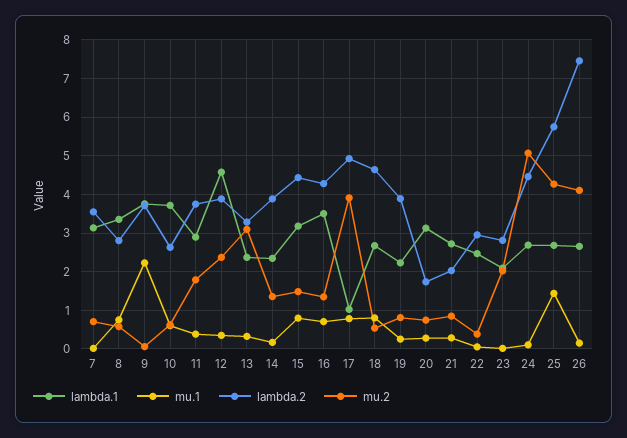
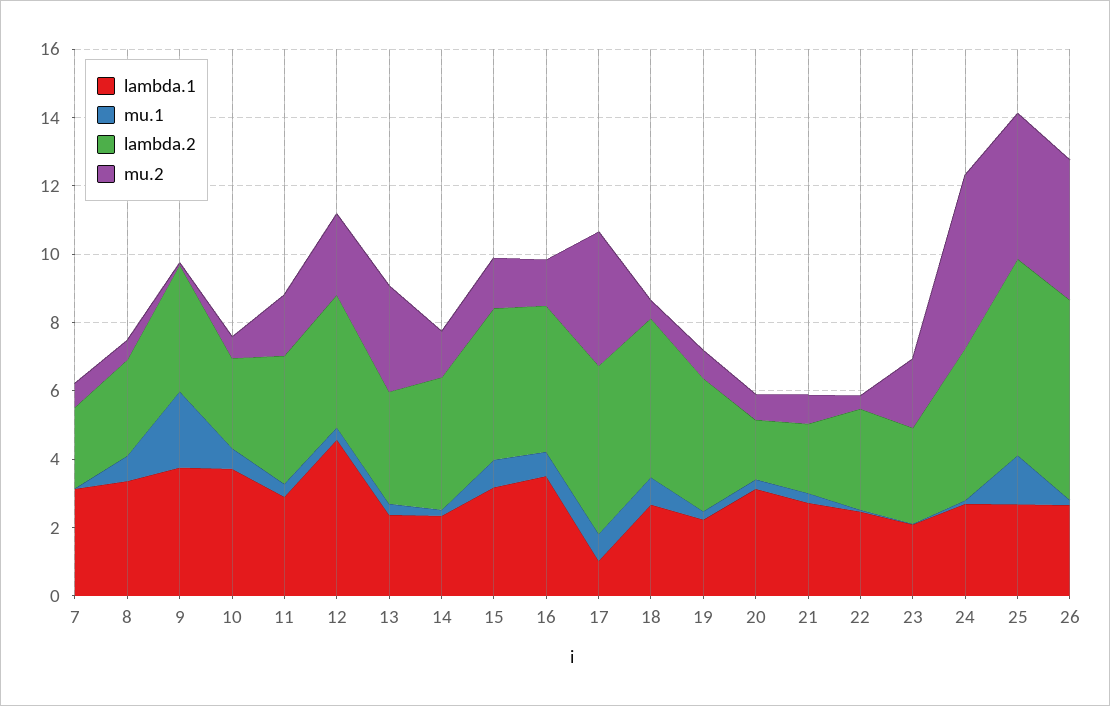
lambda.2, 7: 3.6 -> 2.5
lambda.2, 26: 7.4 -> 6

